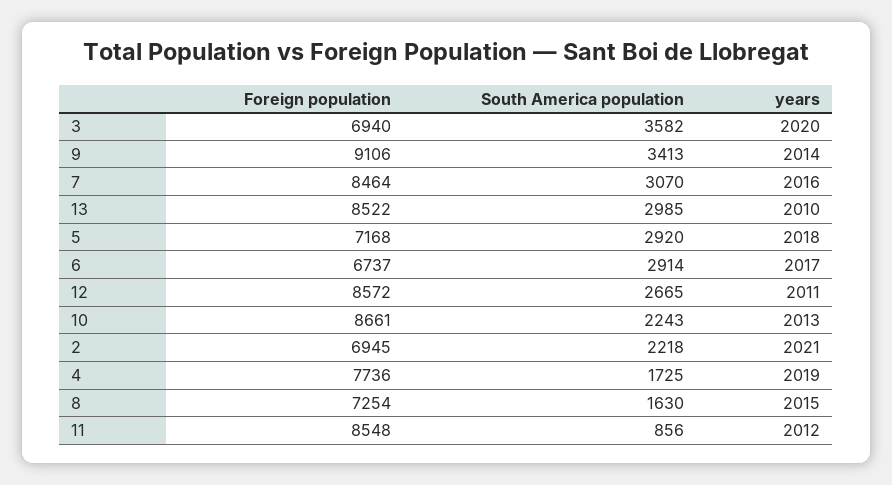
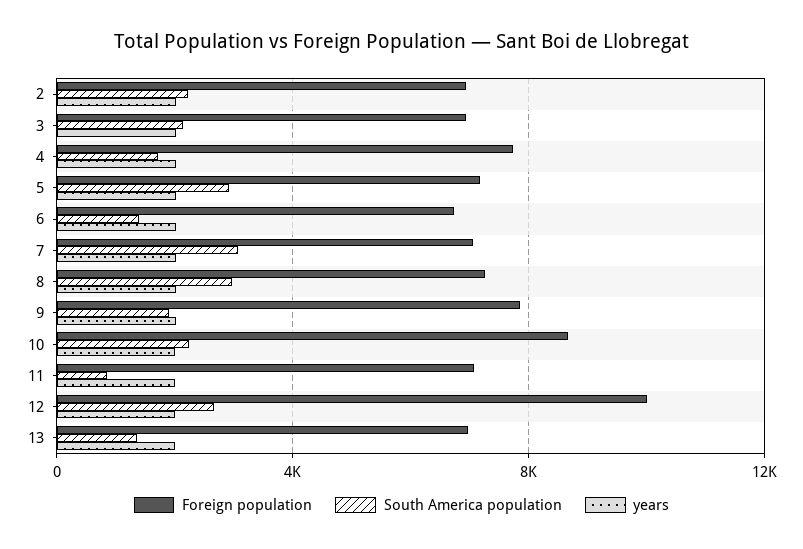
South America population, 3: 3582 -> 2000
Foreign population, 9: 9106 -> 8000
South America population, 9: 3413 -> 2000
Foreign population, 7: 8464 -> 7000
Foreign population, 13: 8522 -> 7000
South America population, 13: 2985 -> 1500
South America population, 6: 2914 -> 1500
Foreign population, 12: 8572 -> 10000
South America population, 8: 1630 -> 3000
Foreign population, 11: 8548 -> 7000

